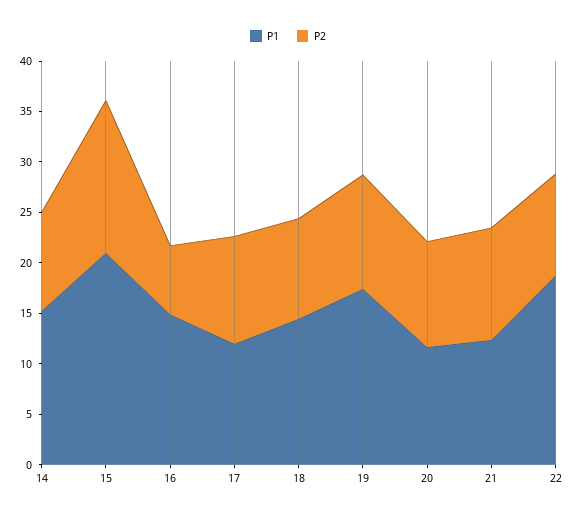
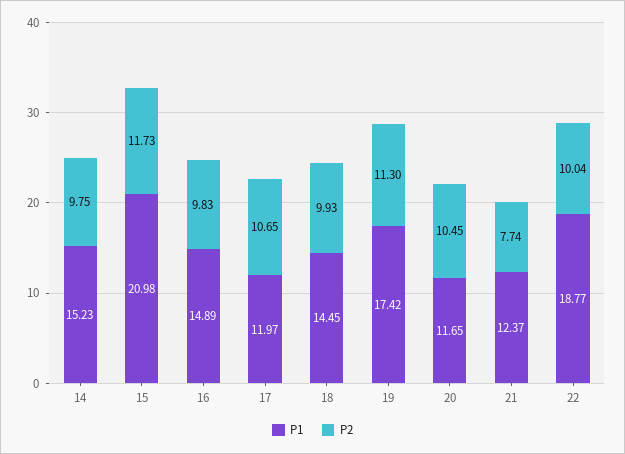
P2, 15: 15 -> 11.73
P2, 16: 7 -> 9.83
P2, 21: 11 -> 7.74

